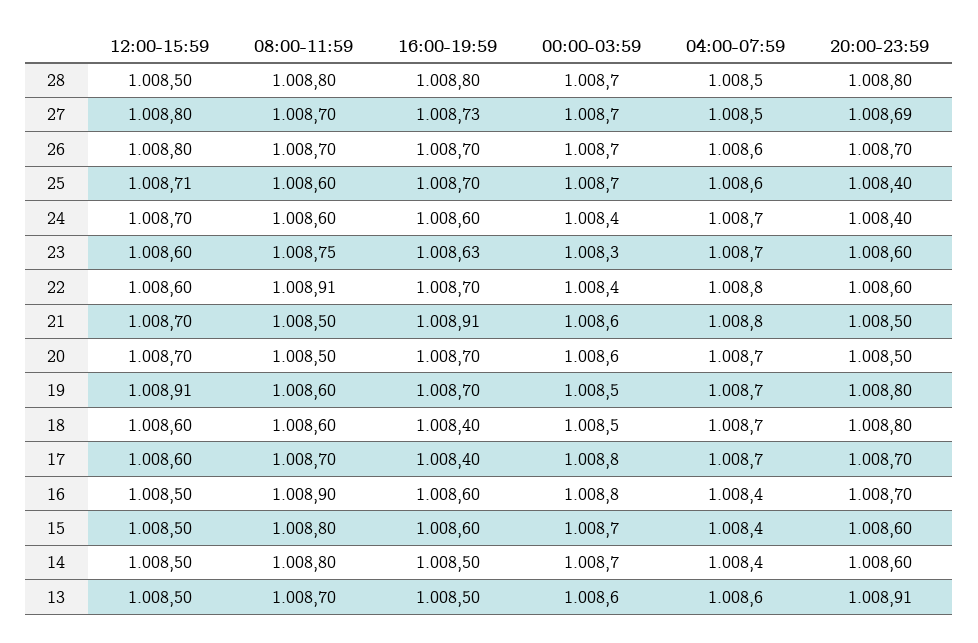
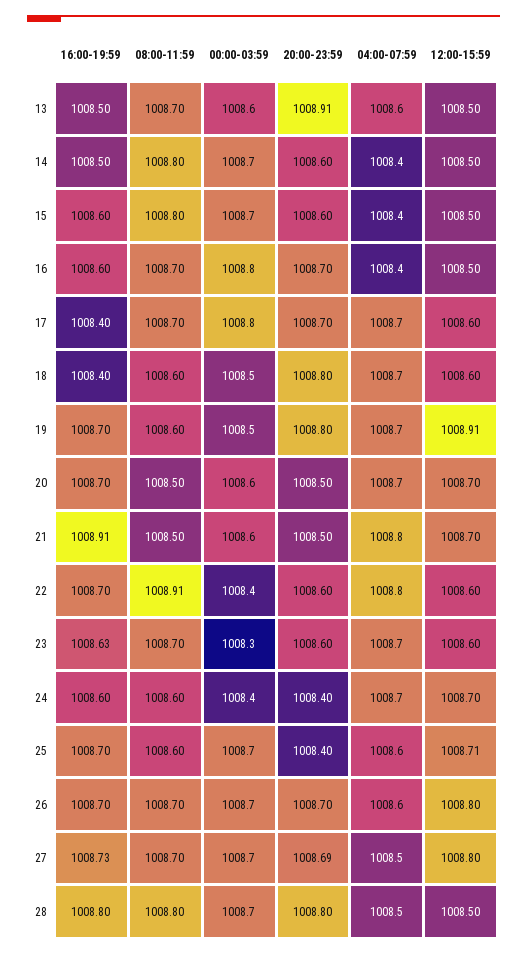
08:00-11:59, 23: 1008.75 -> 1008.7
08:00-11:59, 16: 1008.9 -> 1008.7

